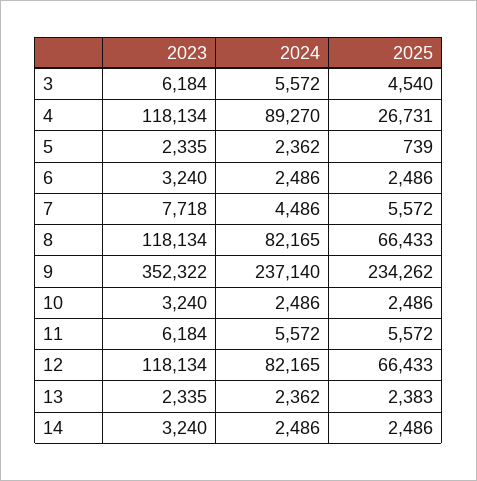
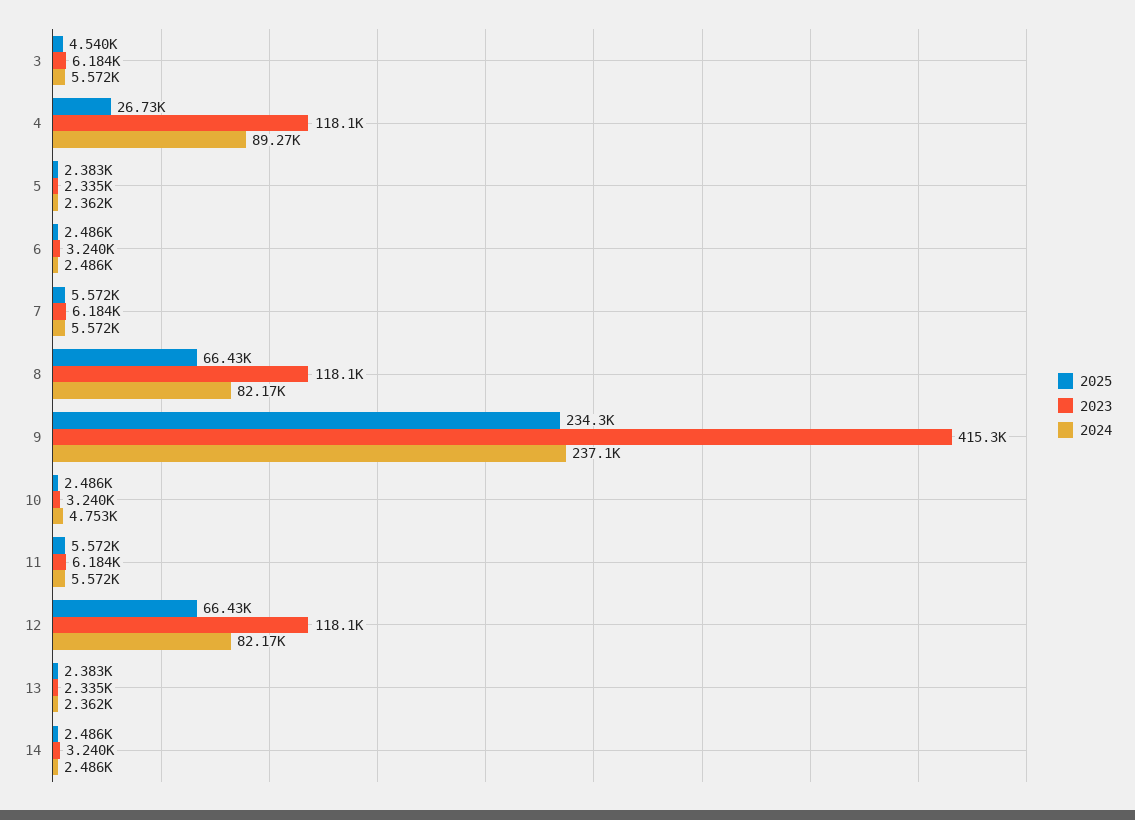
2025, 5: 739 -> 2383
2023, 7: 7718 -> 6184
2024, 7: 4486 -> 5572
2023, 9: 352322 -> 415300
2024, 10: 2486 -> 4753

